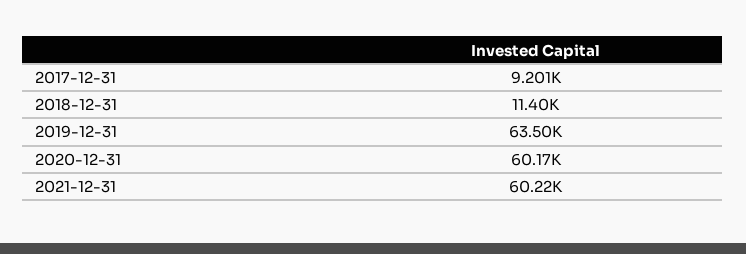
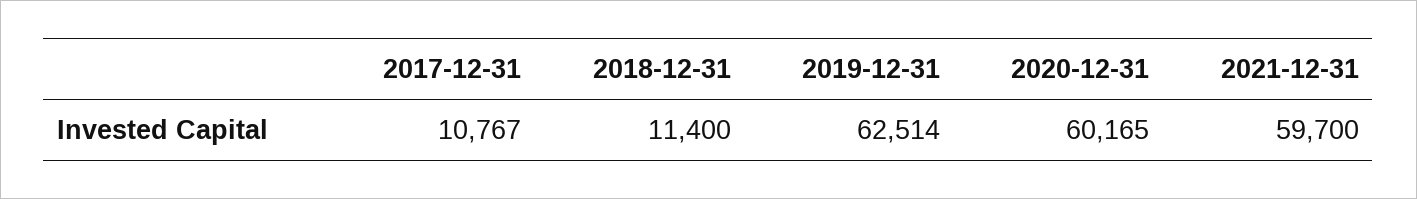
2017-12-31: 9201 -> 10767
2019-12-31: 63500 -> 62514
2021-12-31: 60220 -> 59700

